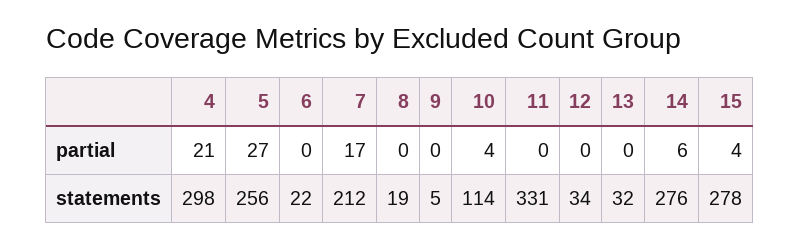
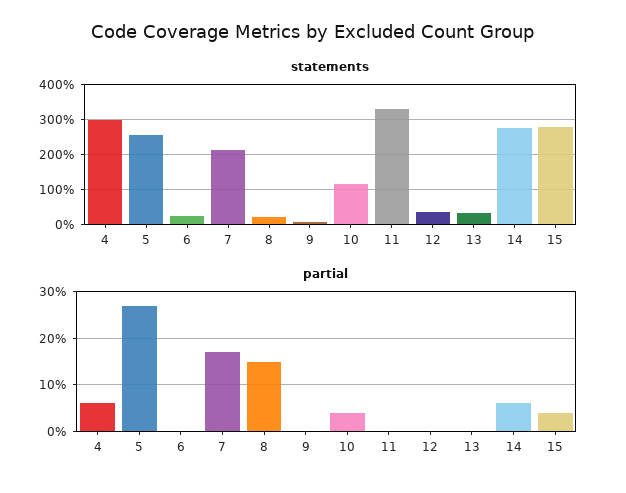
partial, 4: 21 -> 5
partial, 8: 0 -> 15

